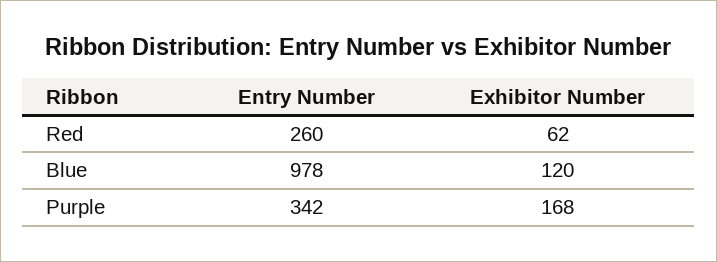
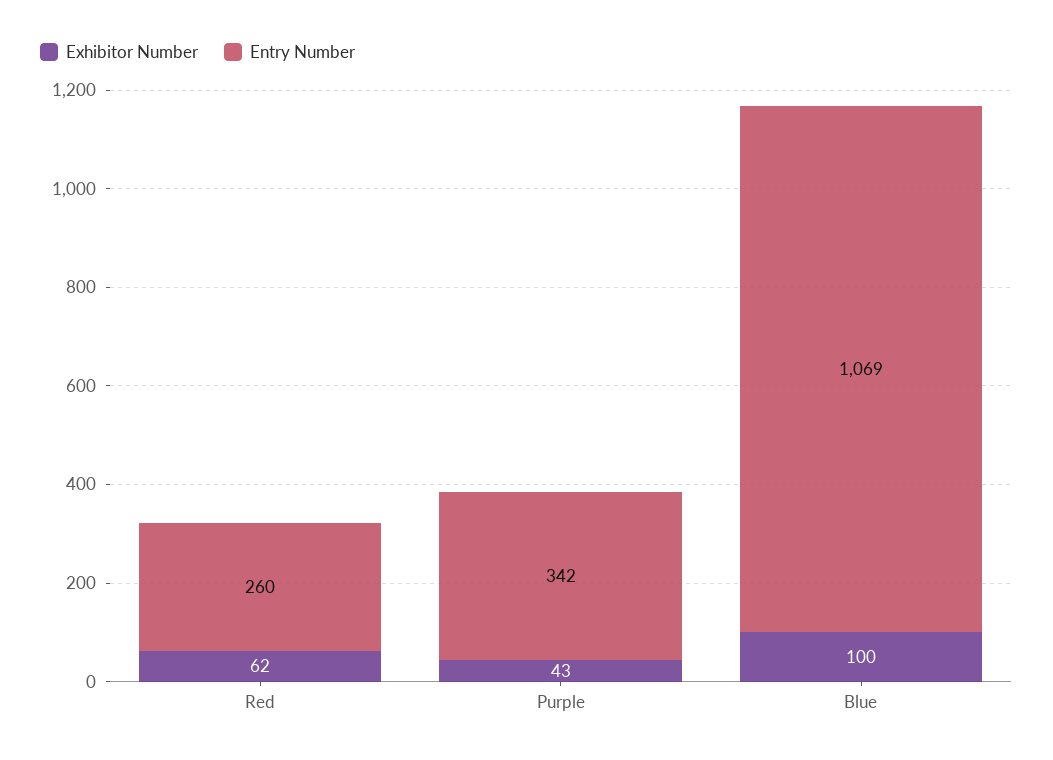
Entry Number, Blue: 978 -> 1069
Exhibitor Number, Blue: 120 -> 100
Exhibitor Number, Purple: 168 -> 43

